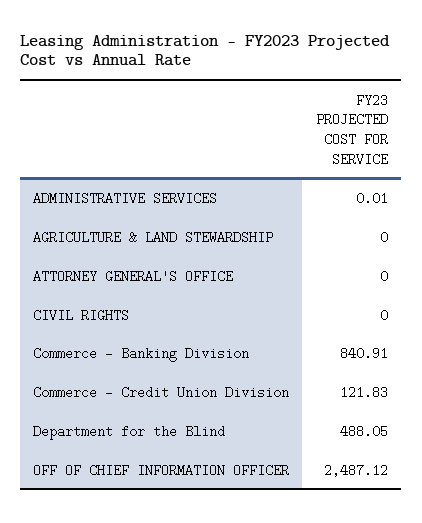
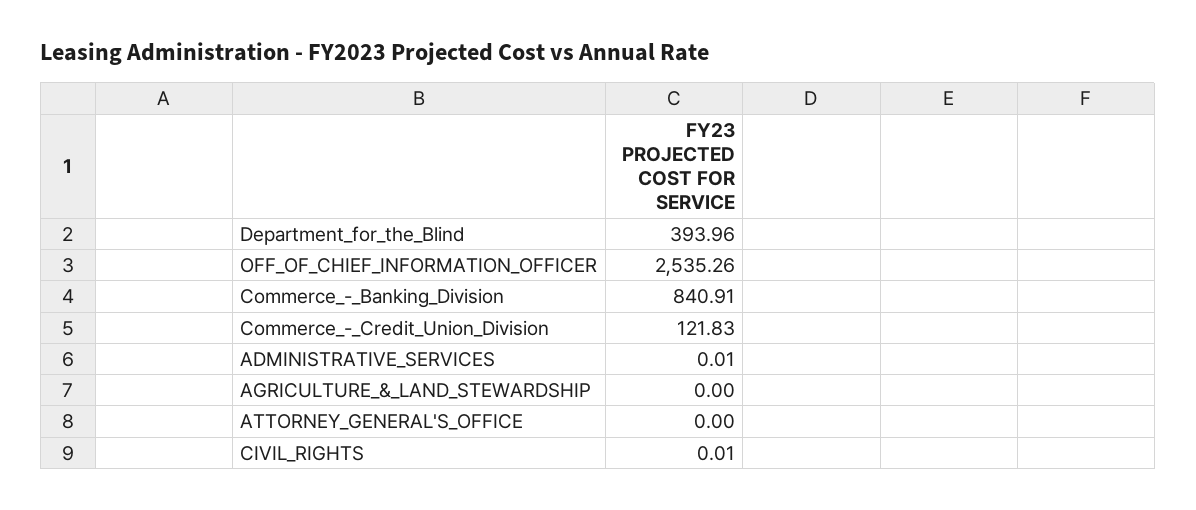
CIVIL RIGHTS: 0 -> 0.01
Department for the Blind: 488.05 -> 393.96
OFF OF CHIEF INFORMATION OFFICER: 2487.12 -> 2535.26

